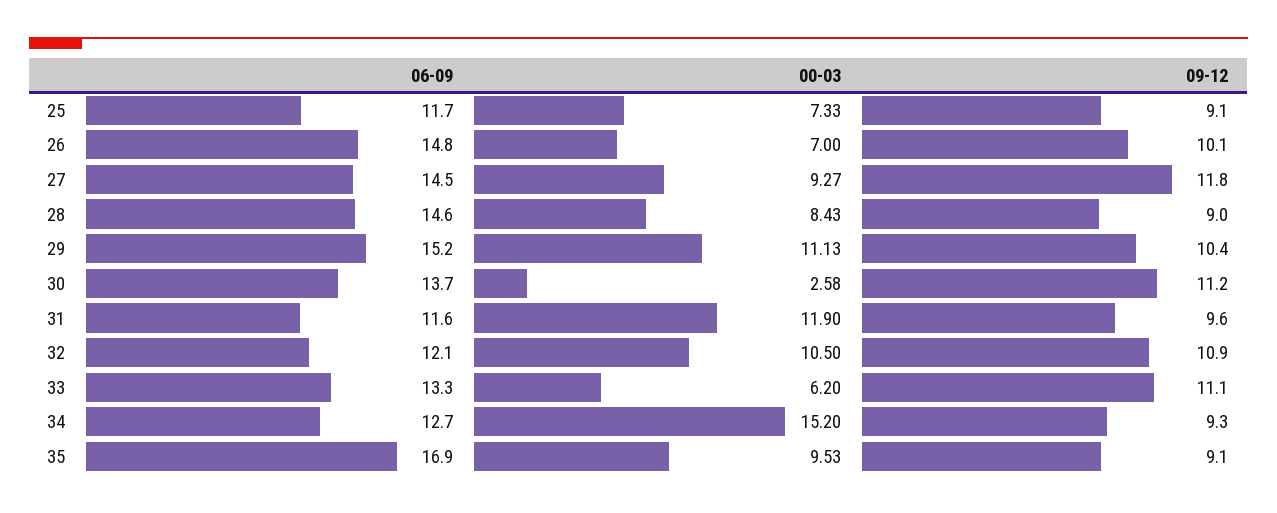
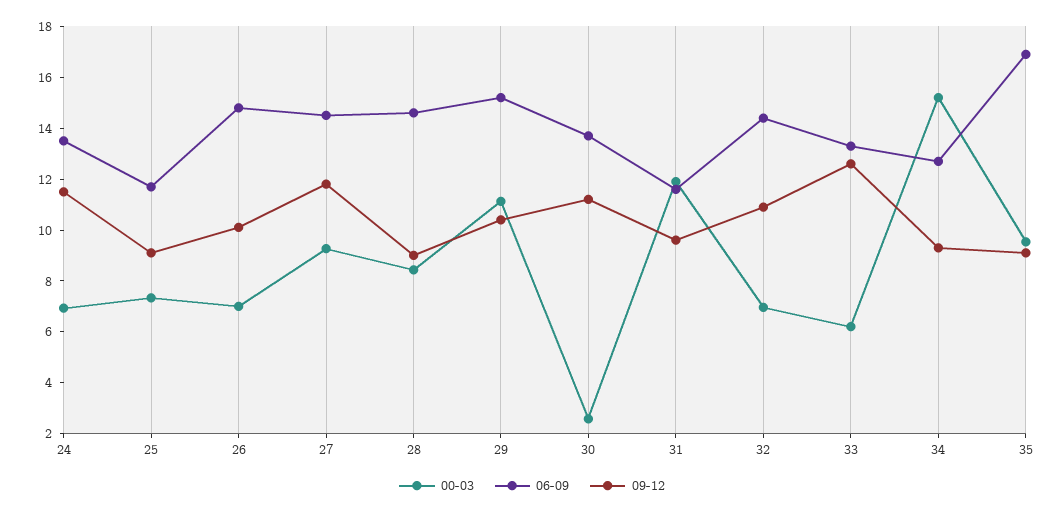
06-09, 32: 12.1 -> 14.5
00-03, 32: 10.5 -> 7
09-12, 33: 11.1 -> 12.5
00-03, 24: none -> 7
06-09, 24: none -> 13.5
09-12, 24: none -> 11.5

